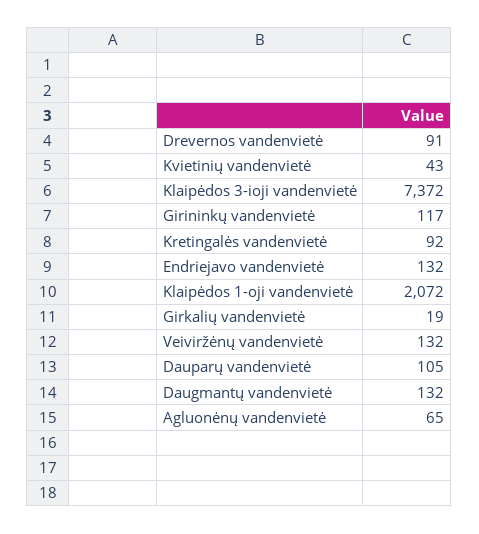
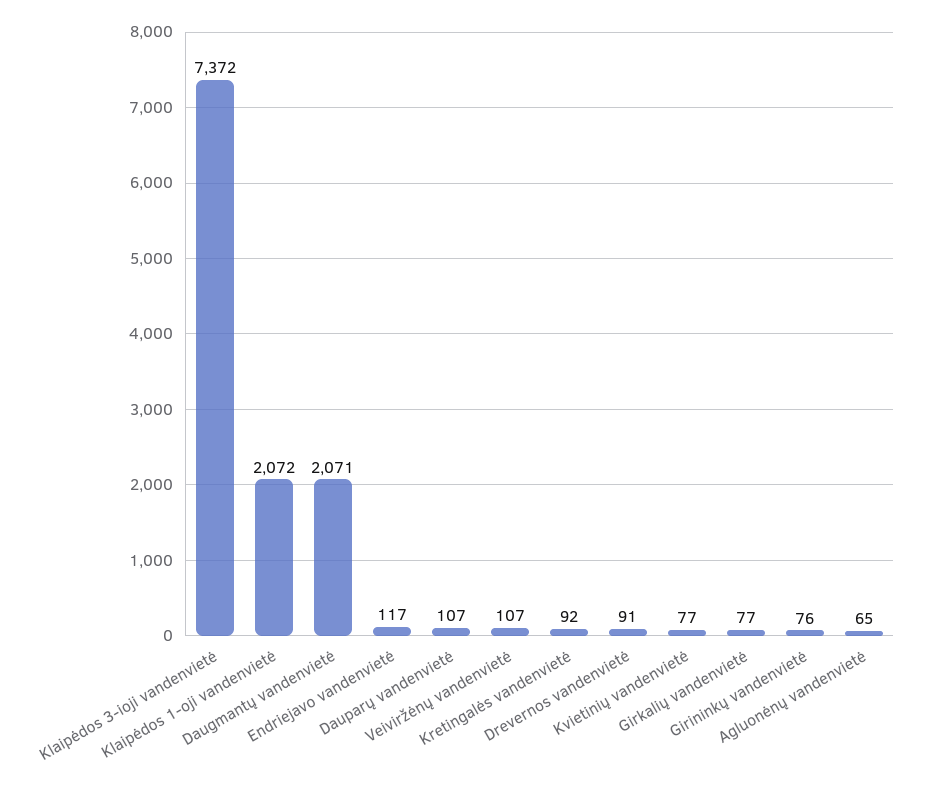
Kvietinių vandenvietė: 43 -> 77
Girininkų vandenvietė: 117 -> 76
Endriejavo vandenvietė: 132 -> 117
Girkalių vandenvietė: 19 -> 77
Veiviržėnų vandenvietė: 132 -> 107
Dauparų vandenvietė: 105 -> 107
Daugmantų vandenvietė: 132 -> 2071

